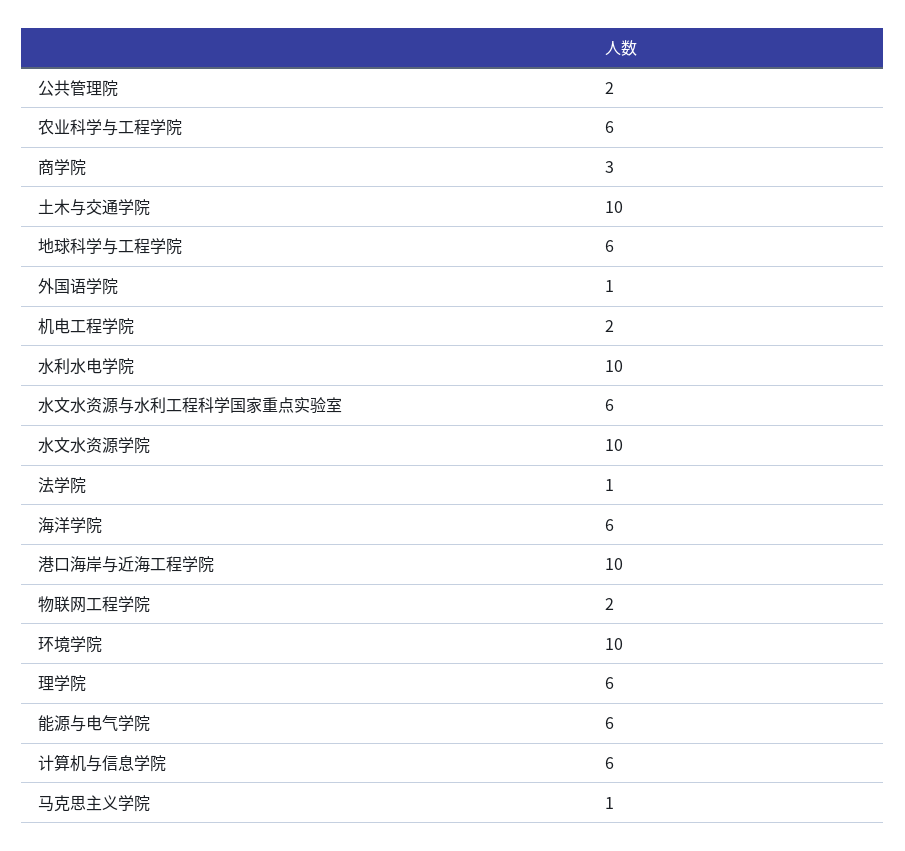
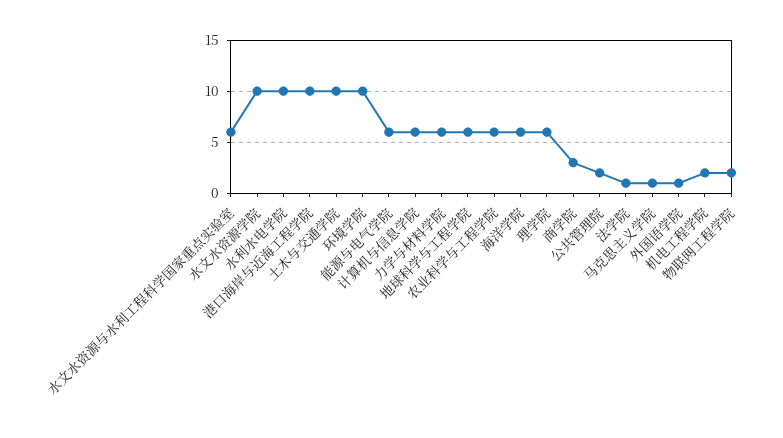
力学与材料学院: none -> 6

